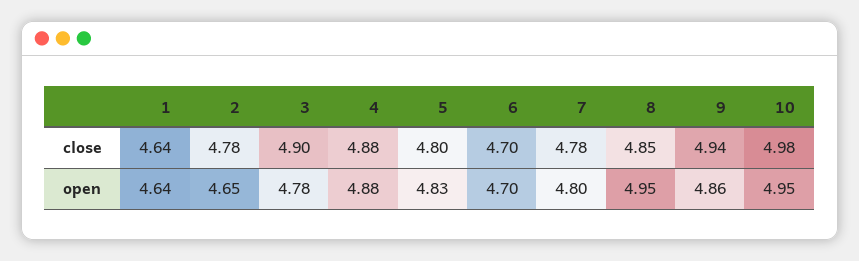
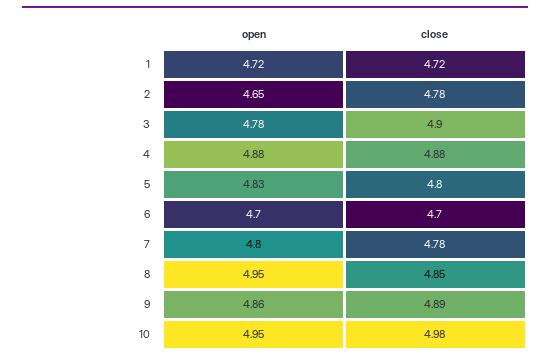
1, close: 4.64 -> 4.72
9, close: 4.94 -> 4.89
1, open: 4.64 -> 4.72

